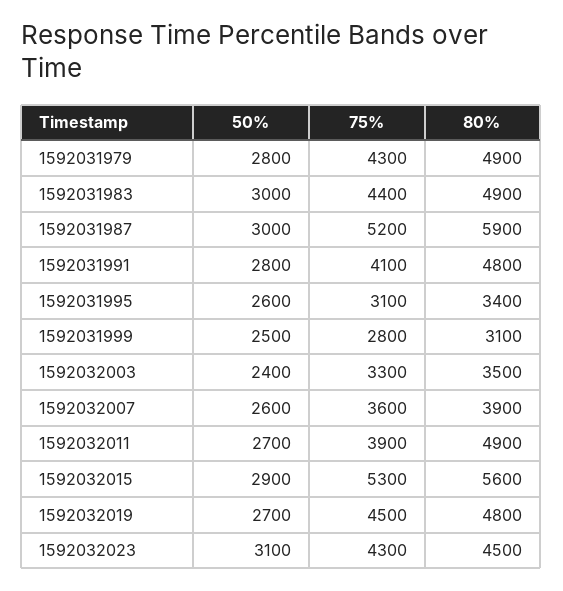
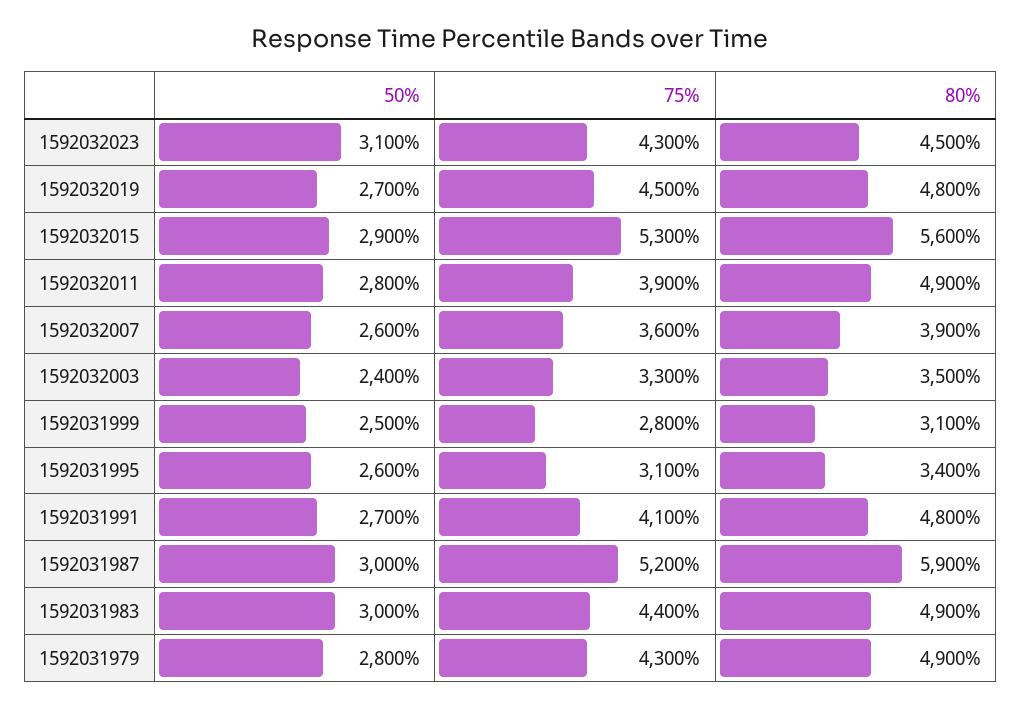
50%, 1592031991: 2800 -> 2700
50%, 1592032011: 2700 -> 2800

